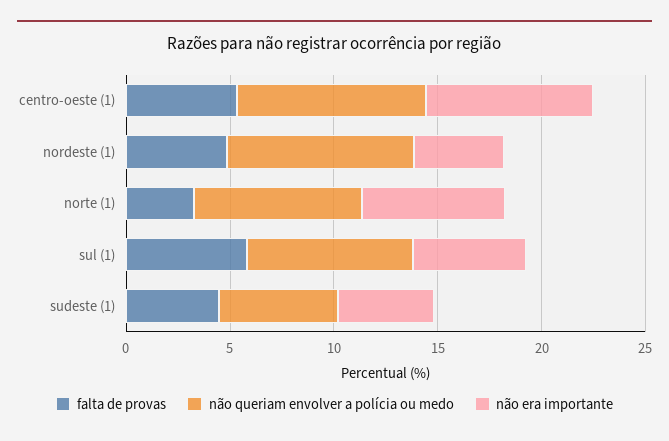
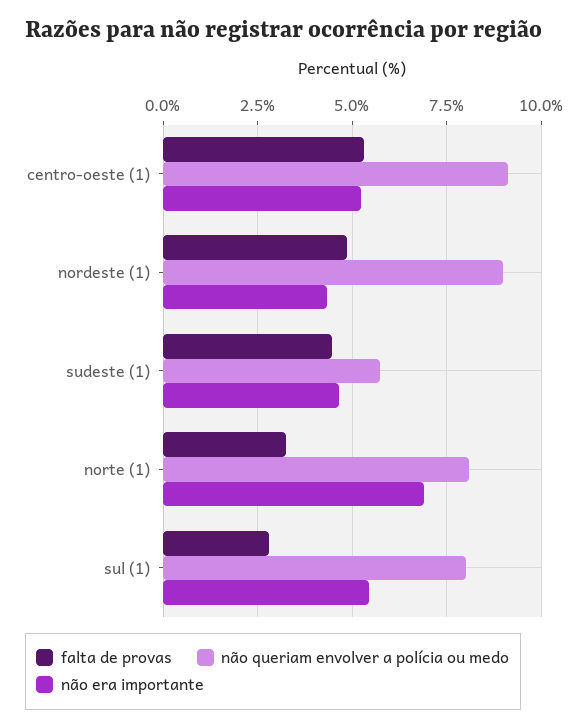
não era importante, centro-oeste (1): 8 -> 5.25
falta de provas, sul (1): 6 -> 2.75

